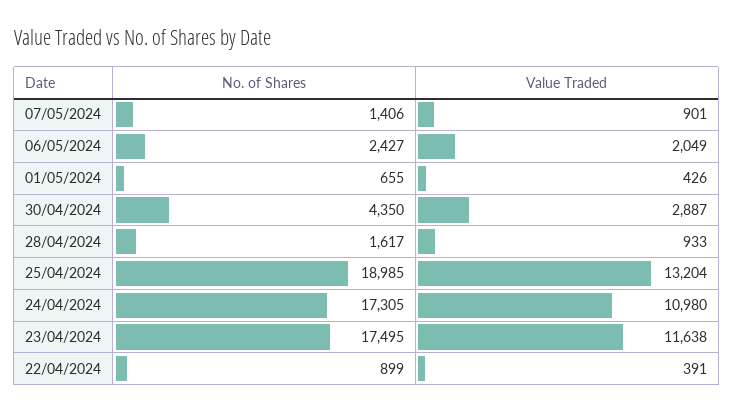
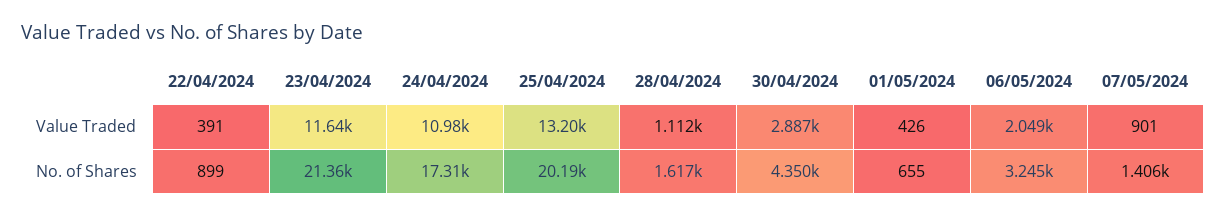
No. of Shares, 06/05/2024: 2427 -> 3245
Value Traded, 28/04/2024: 933 -> 1112
No. of Shares, 25/04/2024: 18985 -> 20190
No. of Shares, 23/04/2024: 17495 -> 21360

